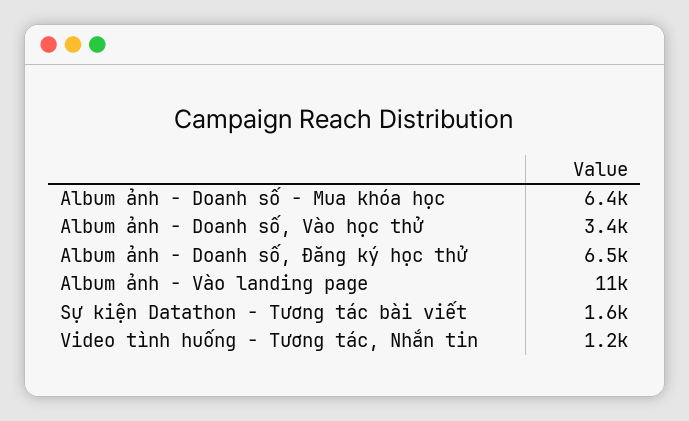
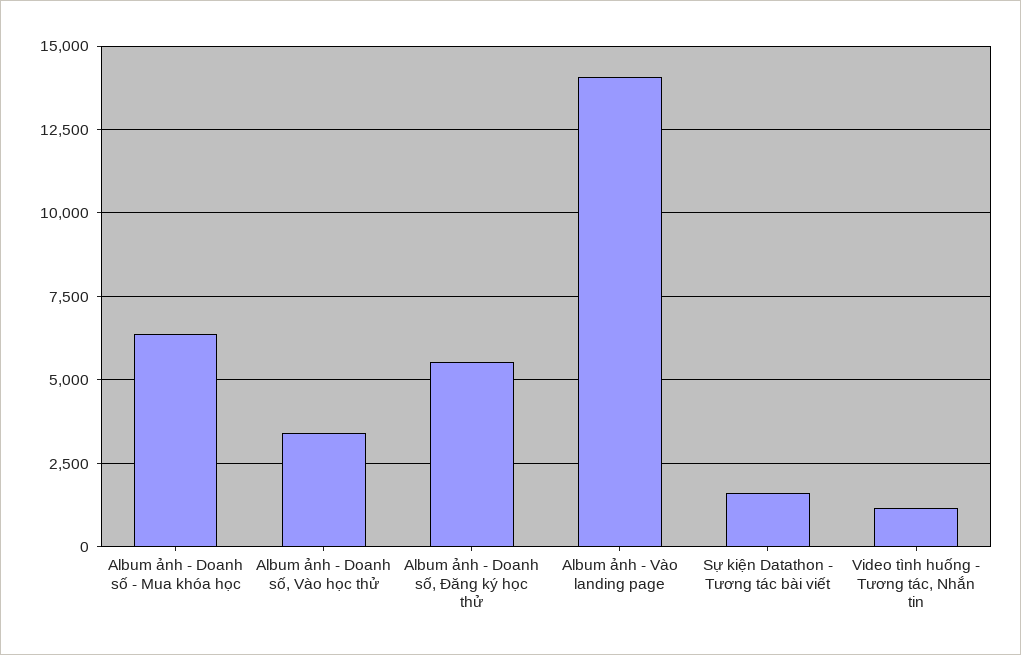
Album ảnh - Doanh số, Đăng ký học thử: 6500 -> 5500
Album ảnh - Vào landing page: 11000 -> 14000

